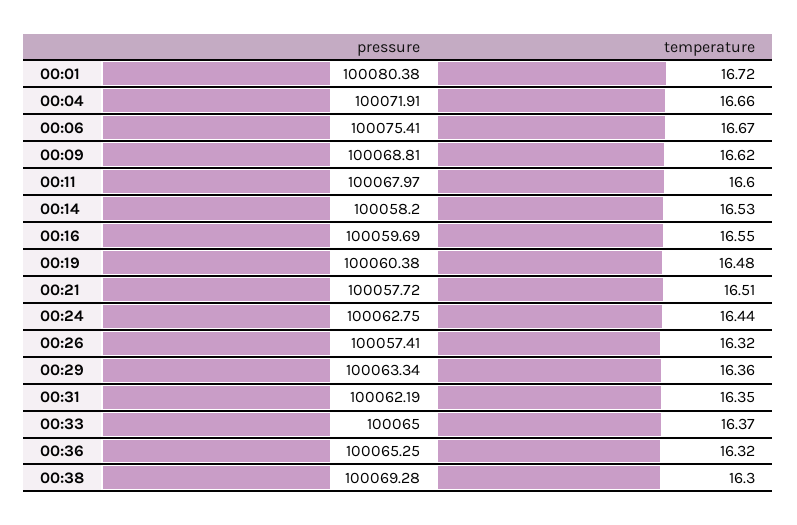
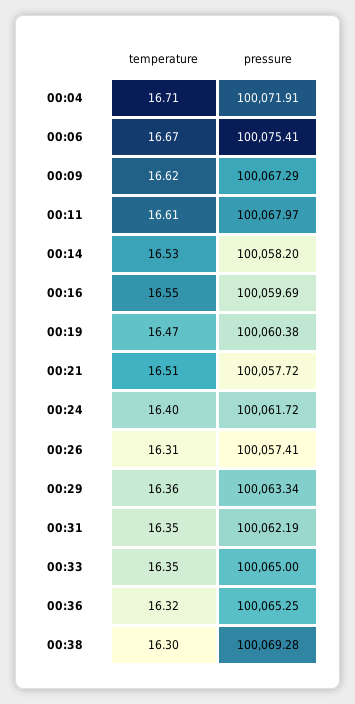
pressure, 00:01: 100080.38 -> none
temperature, 00:01: 16.72 -> none
temperature, 00:04: 16.66 -> 16.71
pressure, 00:09: 100068.81 -> 100067.29
temperature, 00:11: 16.6 -> 16.61
temperature, 00:19: 16.48 -> 16.47
pressure, 00:24: 100062.75 -> 100061.72
temperature, 00:24: 16.44 -> 16.4
temperature, 00:26: 16.32 -> 16.31
temperature, 00:33: 16.37 -> 16.35

